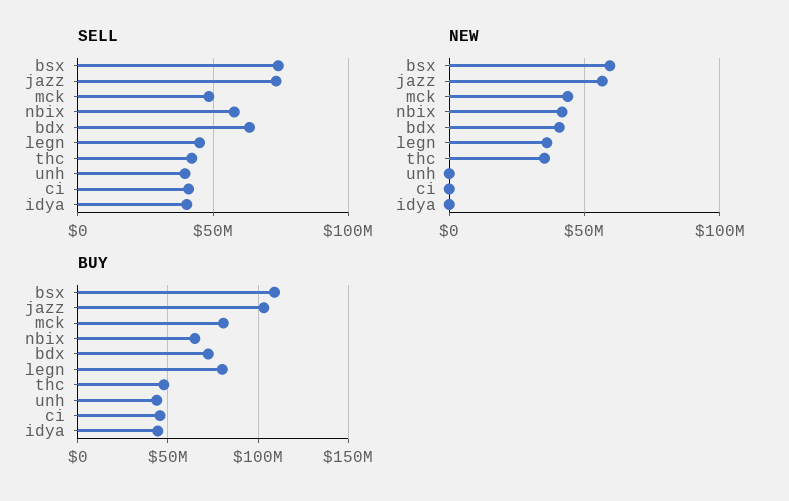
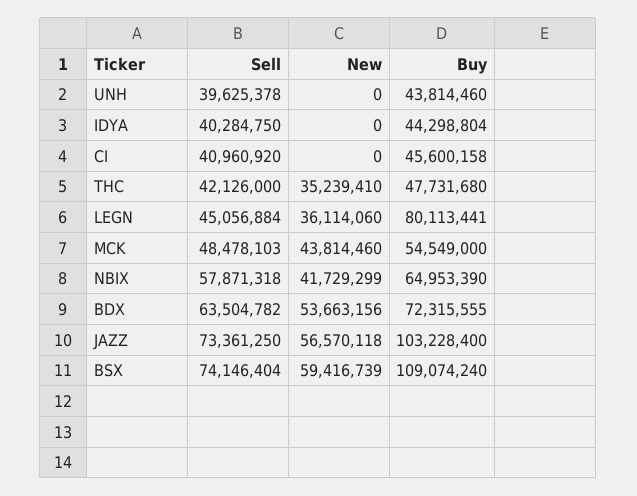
NEW, bdx: 40000000 -> 53663156
BUY, mck: 80000000 -> 54549000

